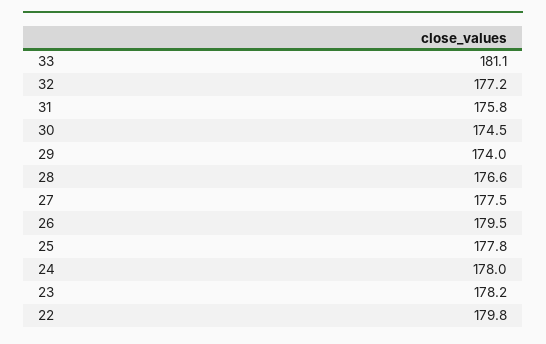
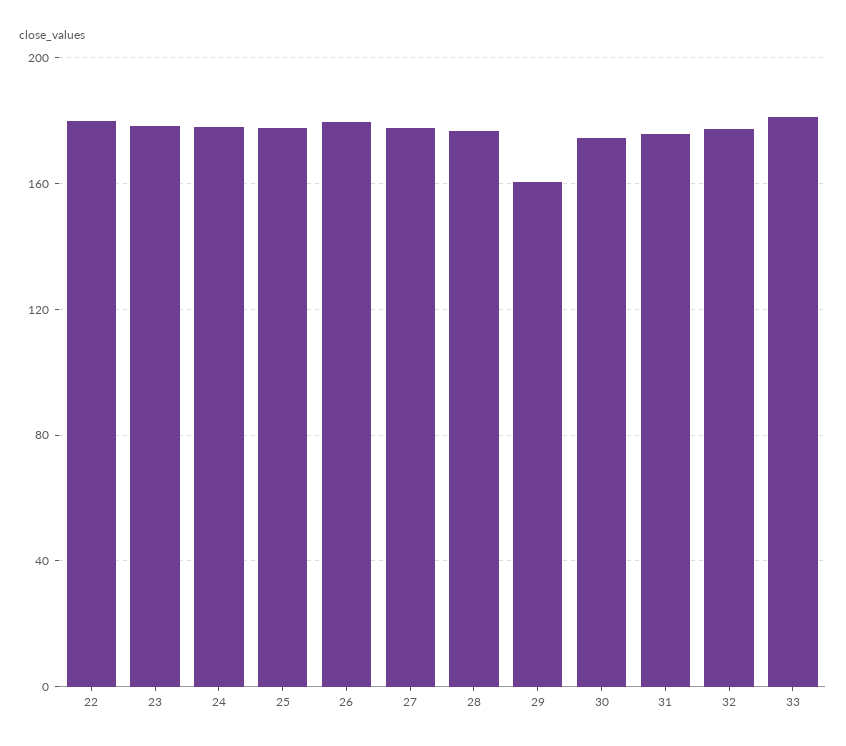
29: 174 -> 160

